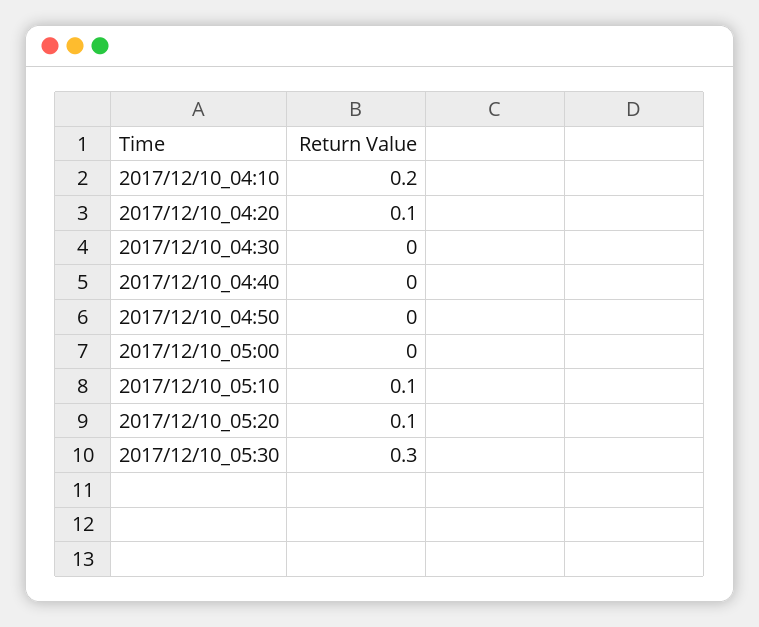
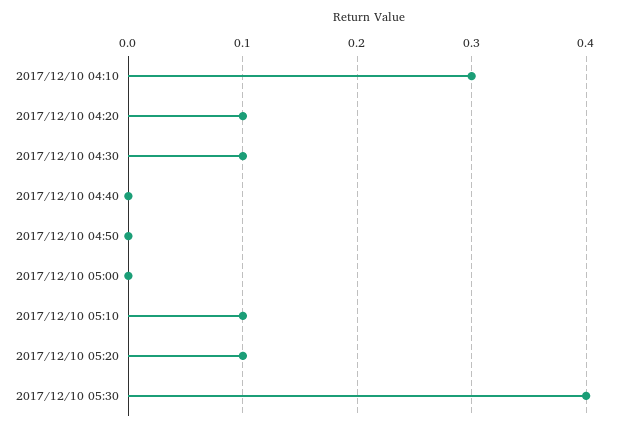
2017/12/10_04:10: 0.2 -> 0.3
2017/12/10_04:30: 0 -> 0.1
2017/12/10_05:30: 0.3 -> 0.4

